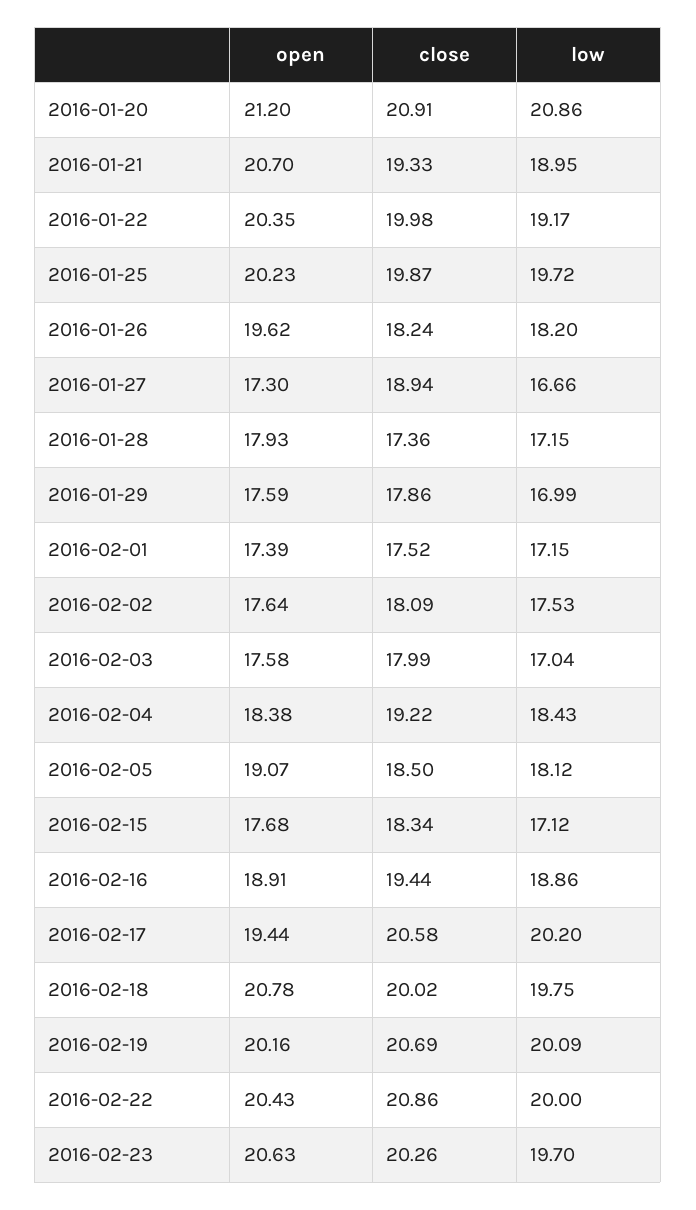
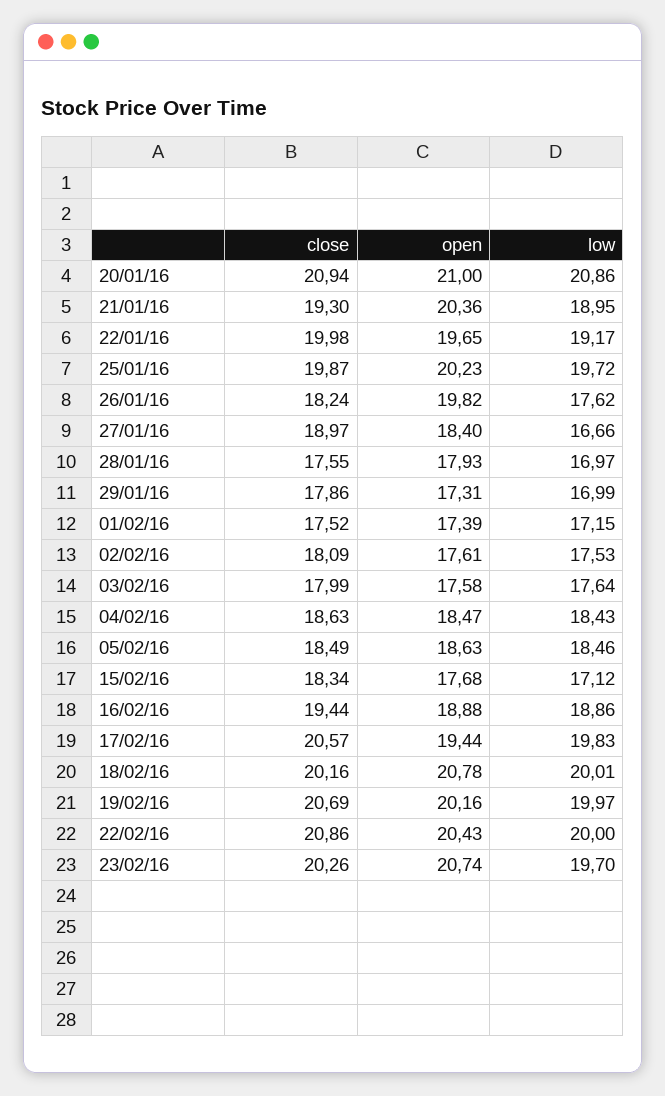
open, 2016-01-20: 21.2 -> 21
close, 2016-01-20: 20.91 -> 20.94
open, 2016-01-21: 20.7 -> 20.36
close, 2016-01-21: 19.33 -> 19.3
open, 2016-01-22: 20.35 -> 19.65
open, 2016-01-26: 19.62 -> 19.82
low, 2016-01-26: 18.2 -> 17.62
open, 2016-01-27: 17.3 -> 18.4
close, 2016-01-27: 18.94 -> 18.97
close, 2016-01-28: 17.36 -> 17.55
low, 2016-01-28: 17.15 -> 16.97
open, 2016-01-29: 17.59 -> 17.31
open, 2016-02-02: 17.64 -> 17.61
low, 2016-02-03: 17.04 -> 17.64
open, 2016-02-04: 18.38 -> 18.47
close, 2016-02-04: 19.22 -> 18.63
open, 2016-02-05: 19.07 -> 18.63
close, 2016-02-05: 18.5 -> 18.49
low, 2016-02-05: 18.12 -> 18.46
open, 2016-02-16: 18.91 -> 18.88
close, 2016-02-17: 20.58 -> 20.57
low, 2016-02-17: 20.2 -> 19.83
close, 2016-02-18: 20.02 -> 20.16
low, 2016-02-18: 19.75 -> 20.01
low, 2016-02-19: 20.09 -> 19.97
open, 2016-02-23: 20.63 -> 20.74

